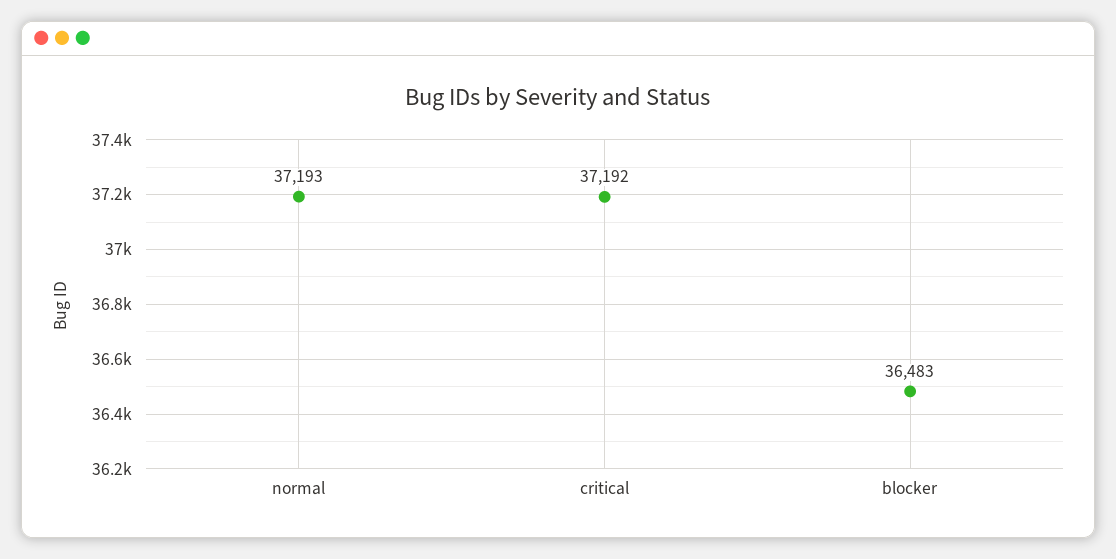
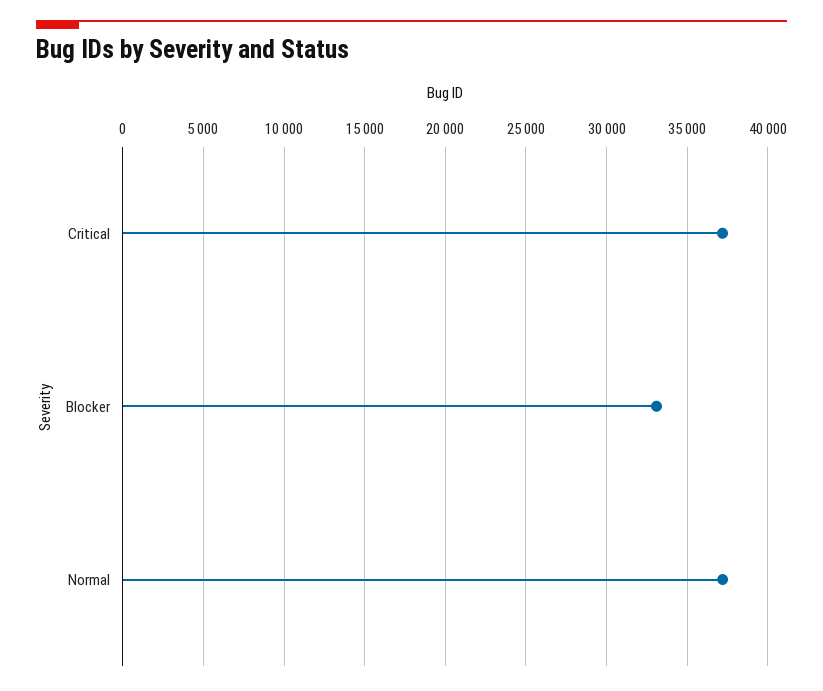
blocker: 36483 -> 33000

